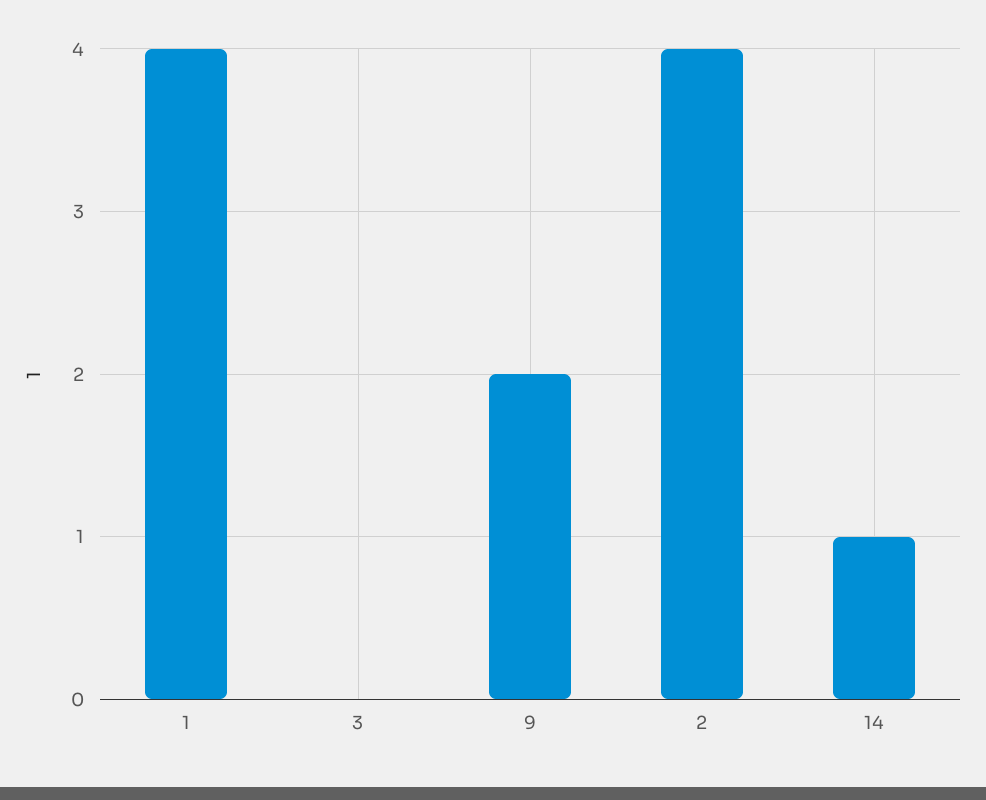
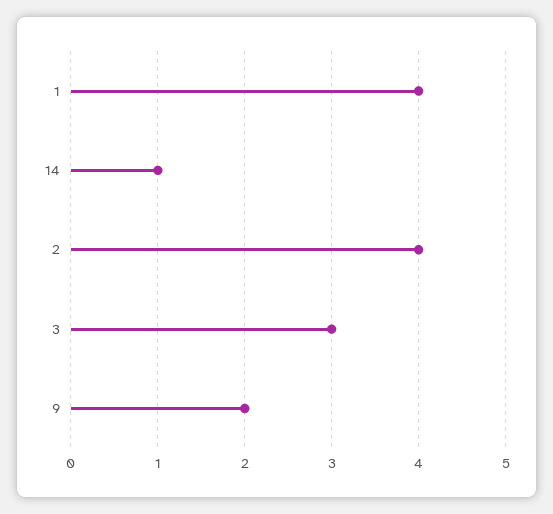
3: 0 -> 3

